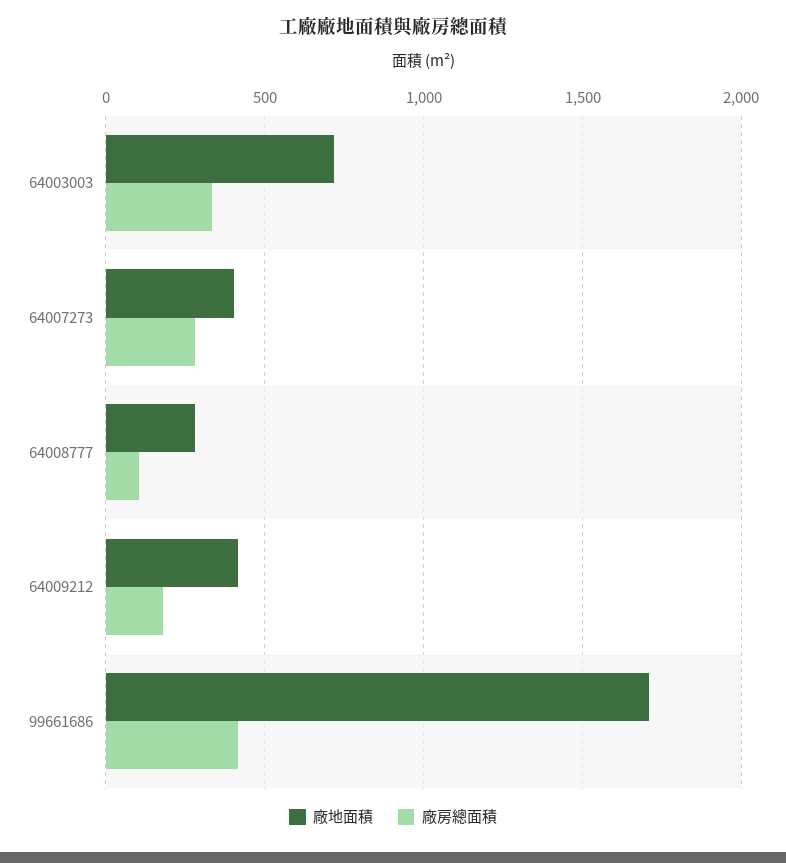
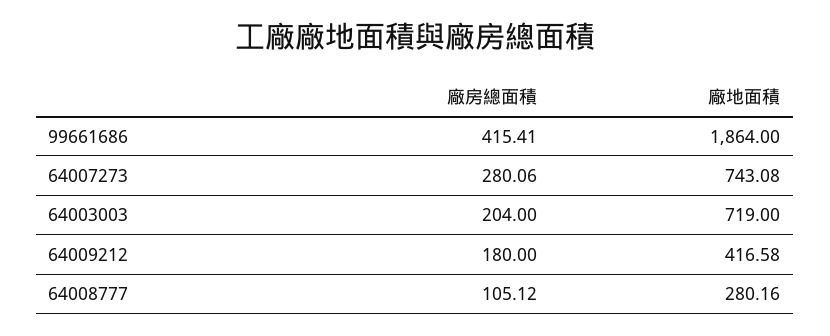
廠房總面積, 64003003: 350 -> 204
廠地面積, 64007273: 400 -> 743.08
廠地面積, 99661686: 1700 -> 1864

